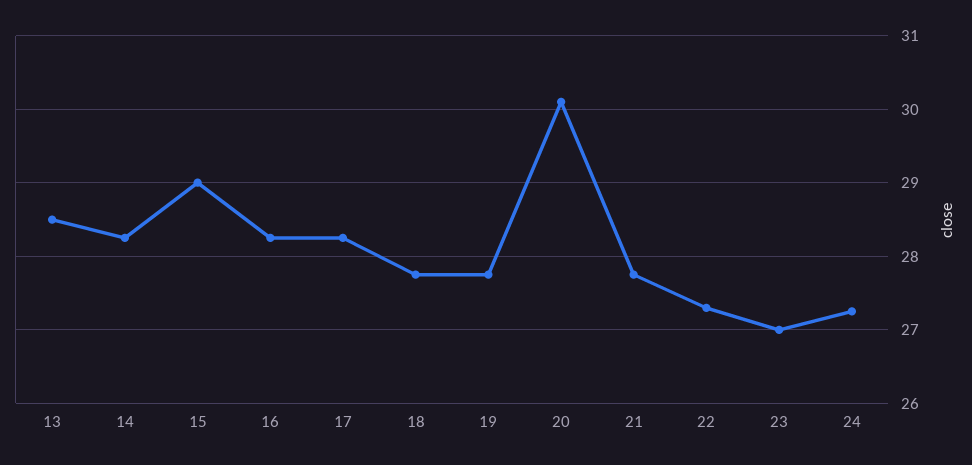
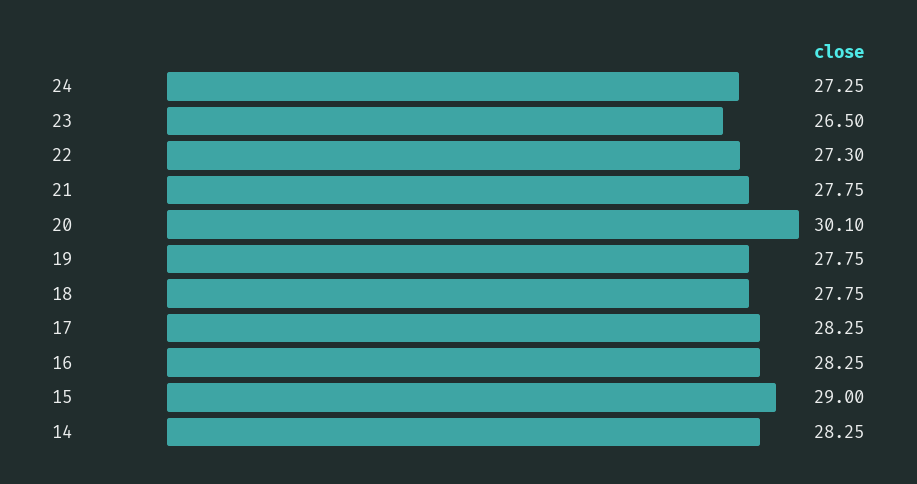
13: 28.5 -> none
23: 27 -> 26.5

